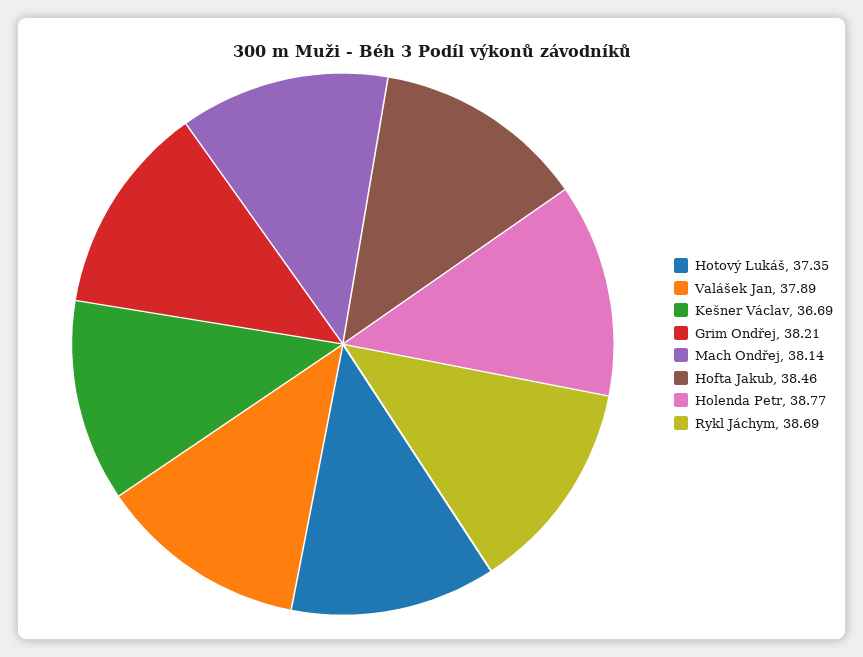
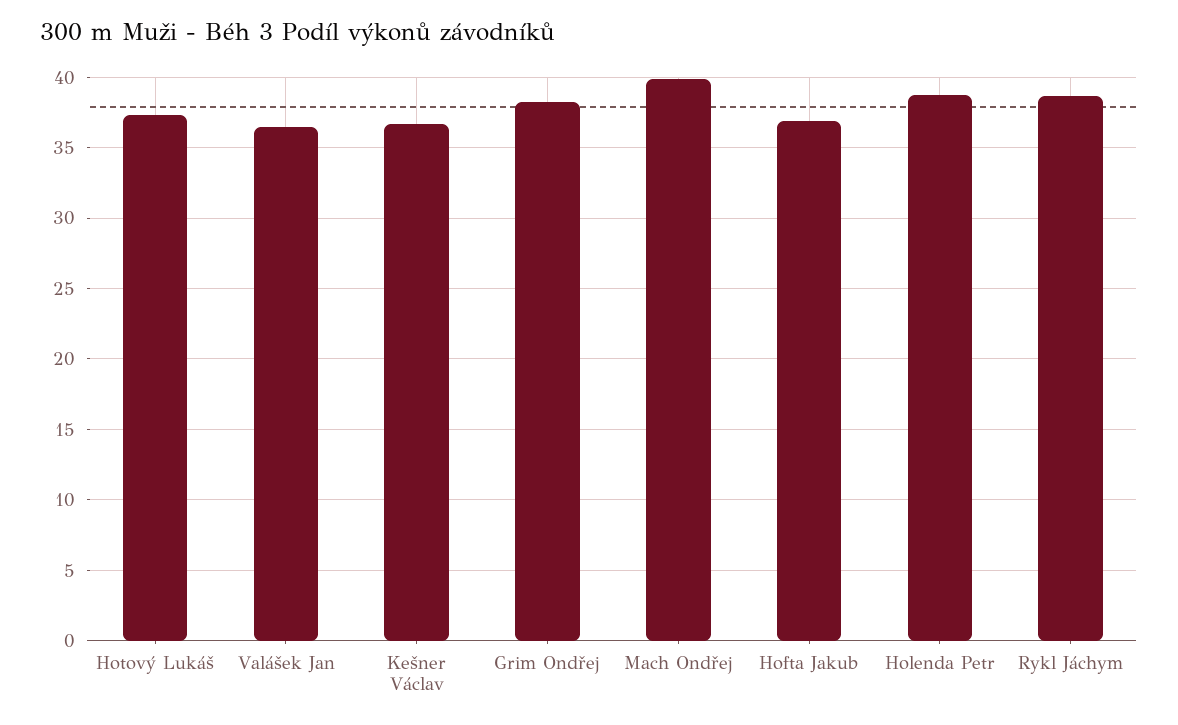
Valášek Jan: 37.89 -> 36.5
Mach Ondřej: 38.14 -> 40
Hofta Jakub: 38.46 -> 37

